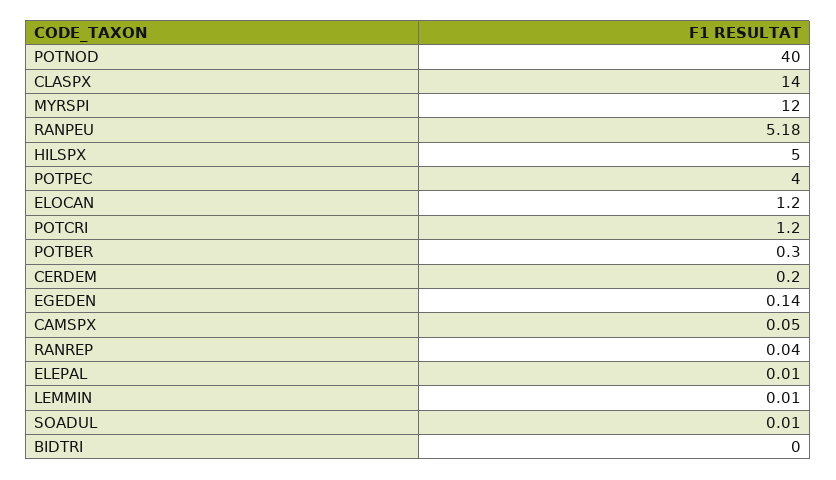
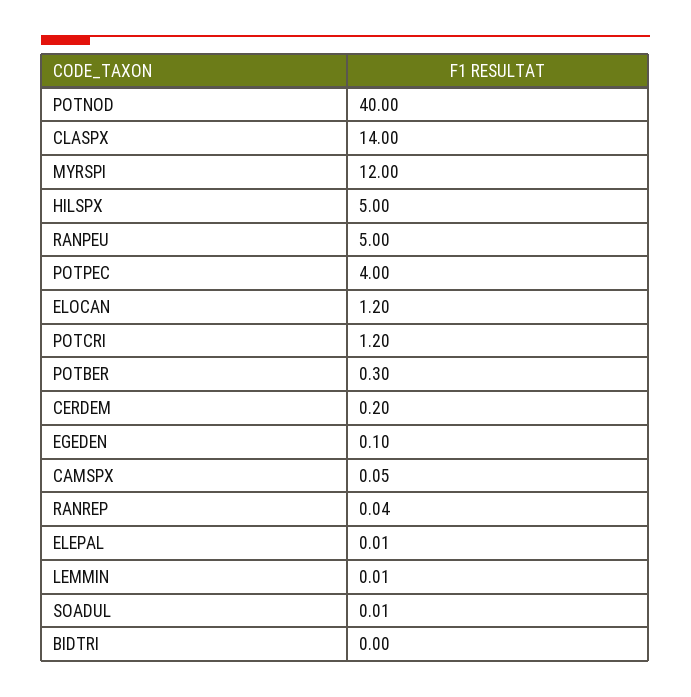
RANPEU: 5.18 -> 5
EGEDEN: 0.14 -> 0.1

